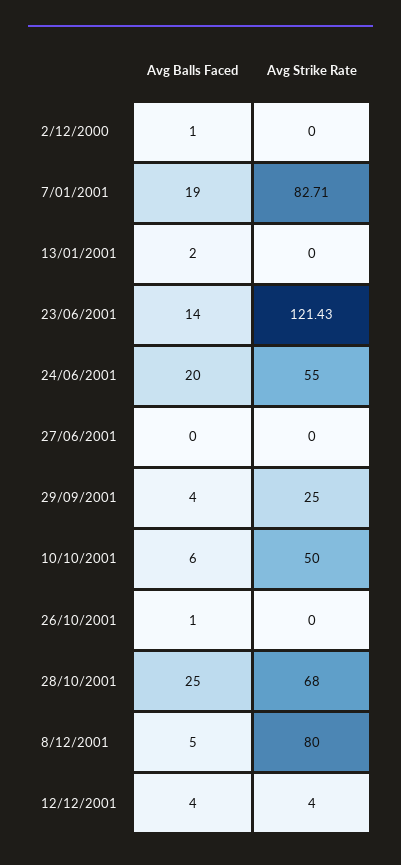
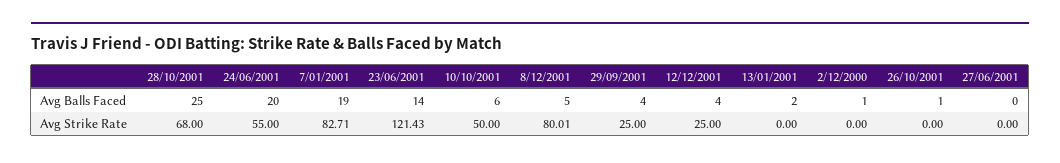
Avg Strike Rate, 8/12/2001: 80 -> 80.01
Avg Strike Rate, 12/12/2001: 4 -> 25

